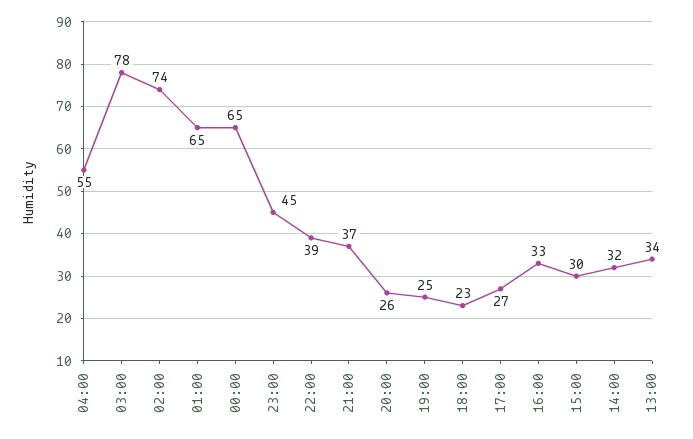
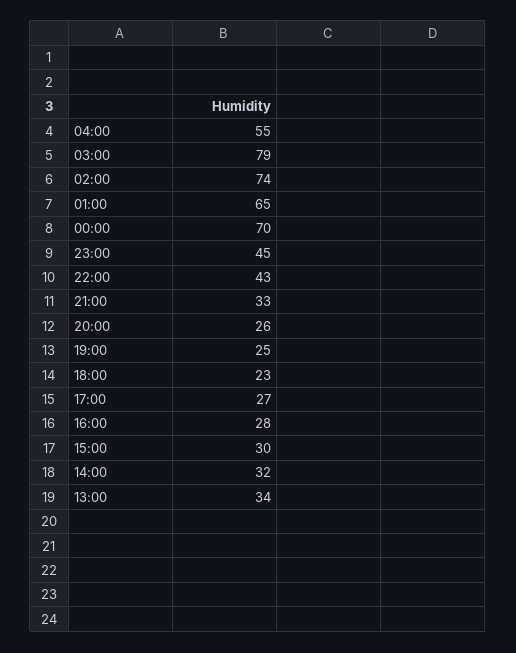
03:00: 78 -> 79
00:00: 65 -> 70
22:00: 39 -> 43
21:00: 37 -> 33
16:00: 33 -> 28

